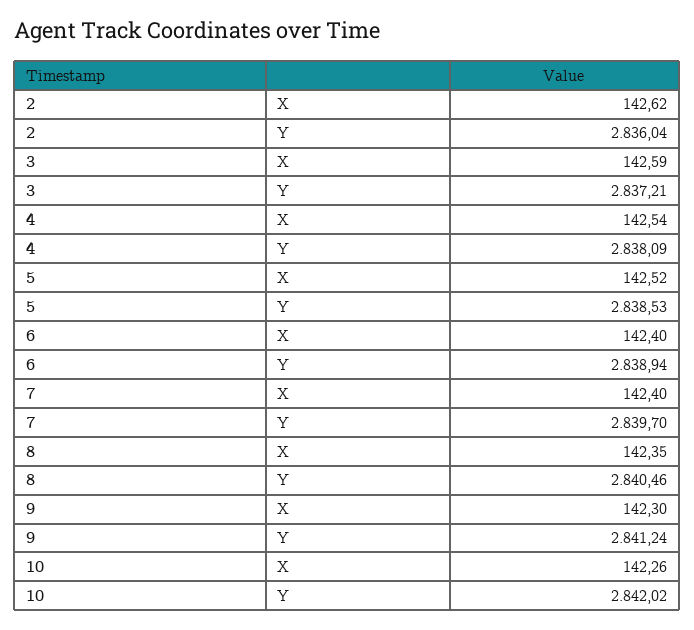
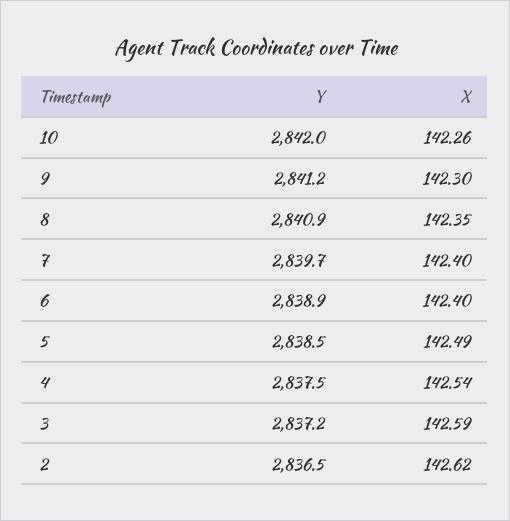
2, Y: 2836.04 -> 2836.5
4, Y: 2838.09 -> 2837.5
5, X: 142.52 -> 142.49
8, Y: 2840.46 -> 2840.9

